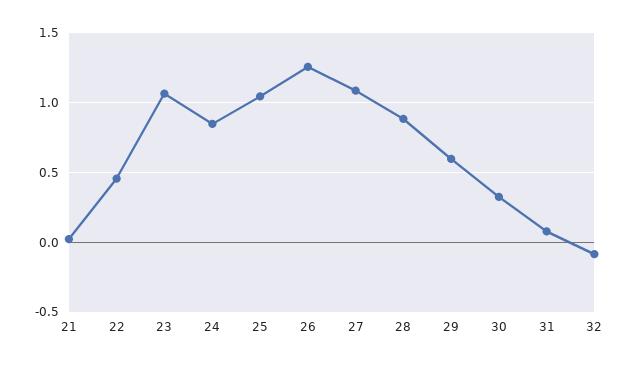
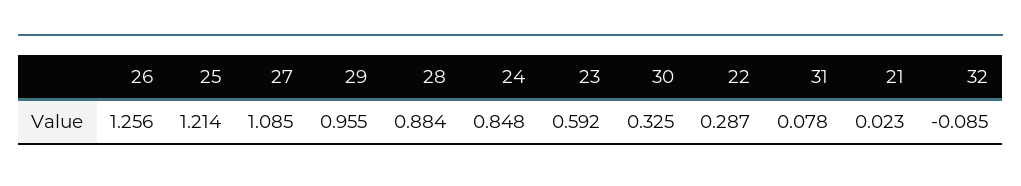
22: 0.45 -> 0.287
23: 1.05 -> 0.592
25: 1.05 -> 1.214
29: 0.6 -> 0.955

